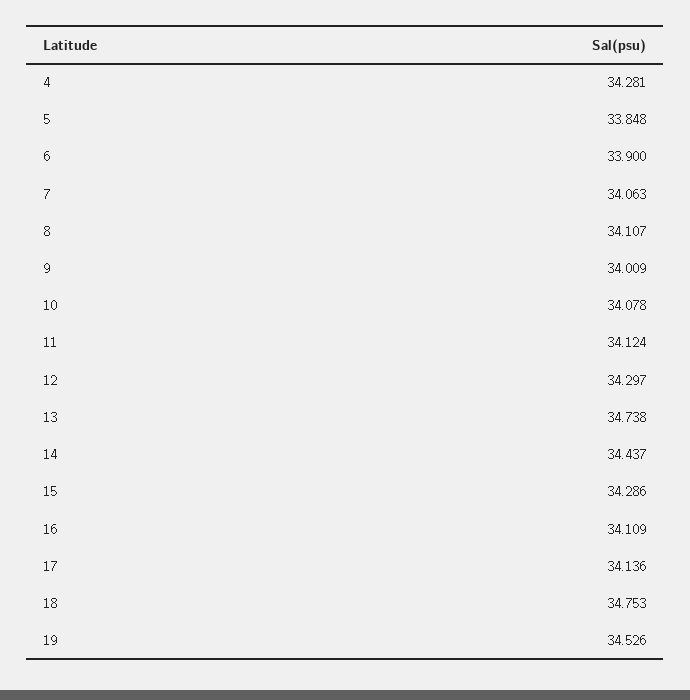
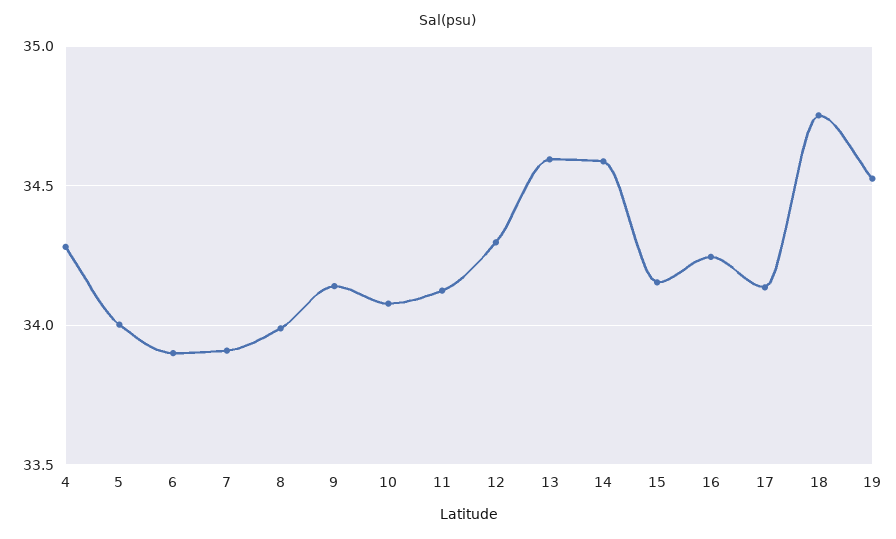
5: 33.848 -> 34
7: 34.063 -> 33.9
8: 34.107 -> 34
9: 34.009 -> 34.15
13: 34.738 -> 34.6
14: 34.437 -> 34.6
15: 34.286 -> 34.15
16: 34.109 -> 34.25

